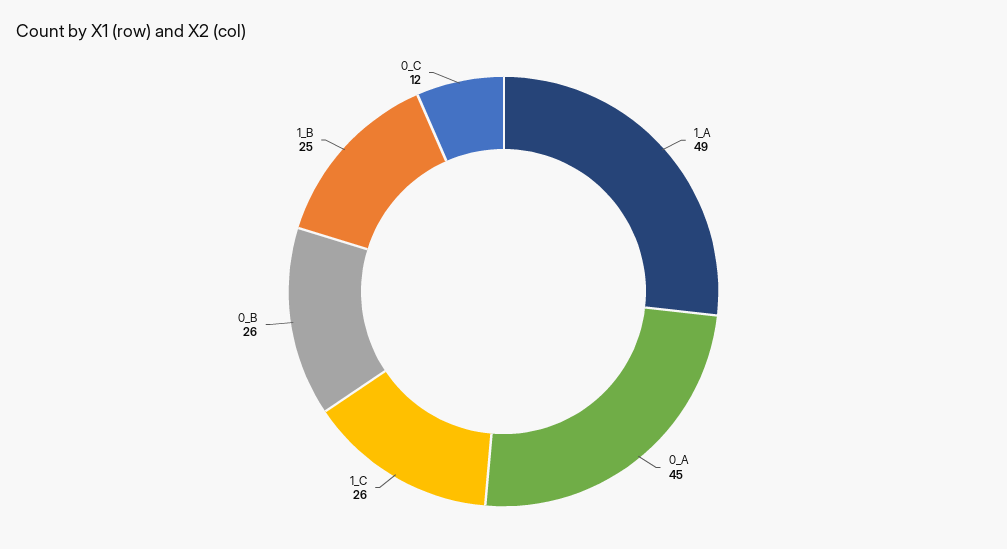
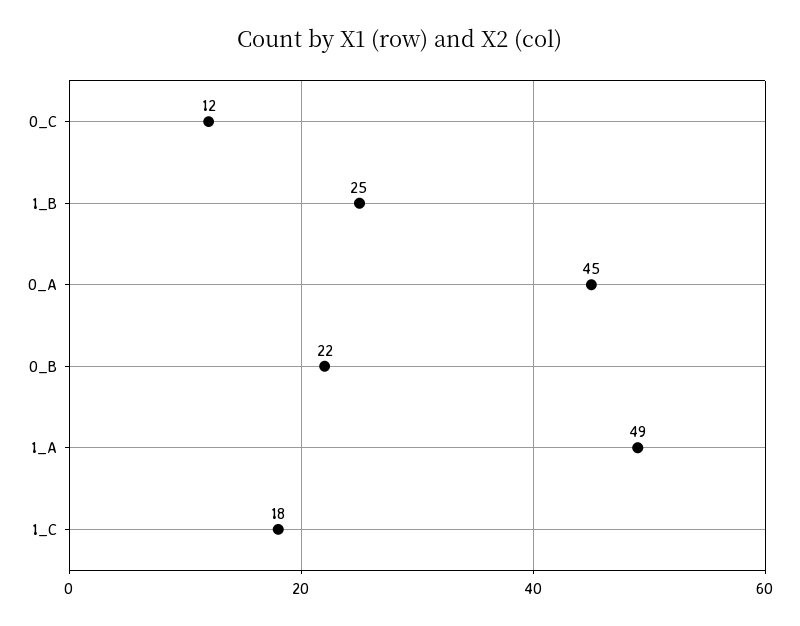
1_C: 26 -> 18
0_B: 26 -> 22

